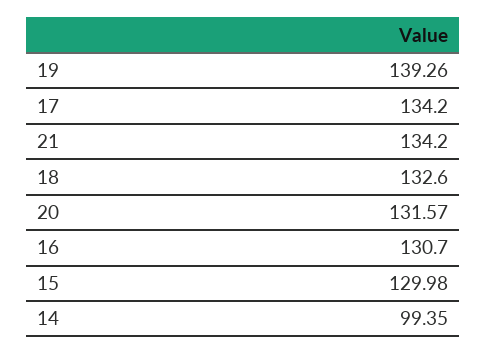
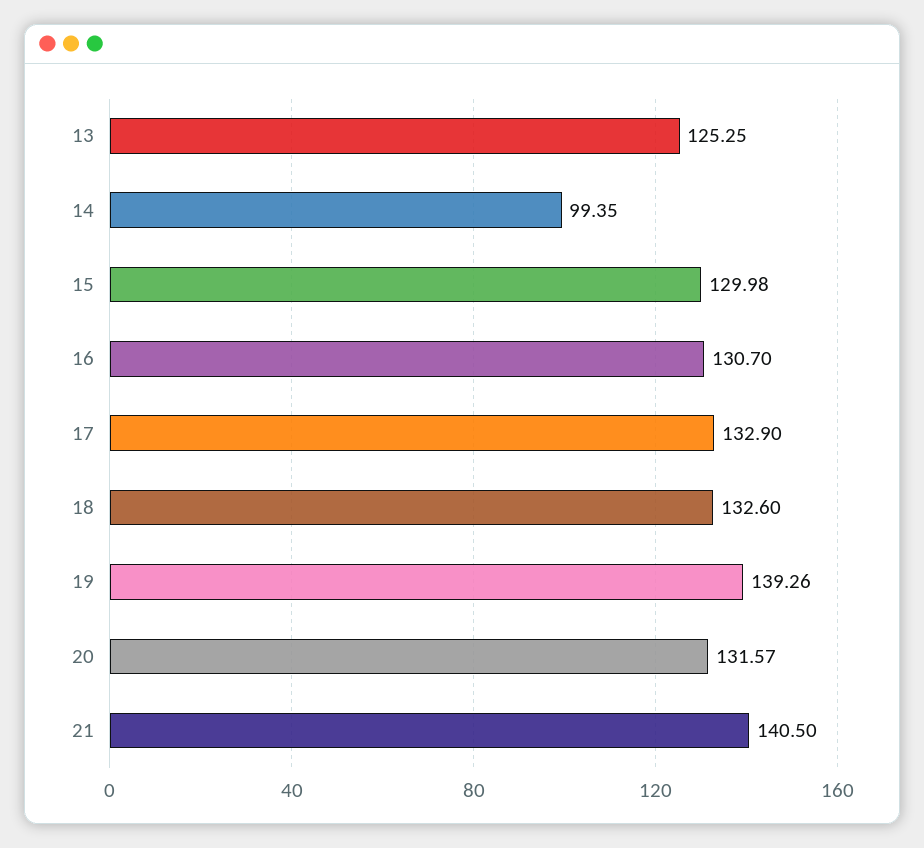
17: 134.2 -> 132.9
21: 134.2 -> 140.5
13: none -> 125.25

